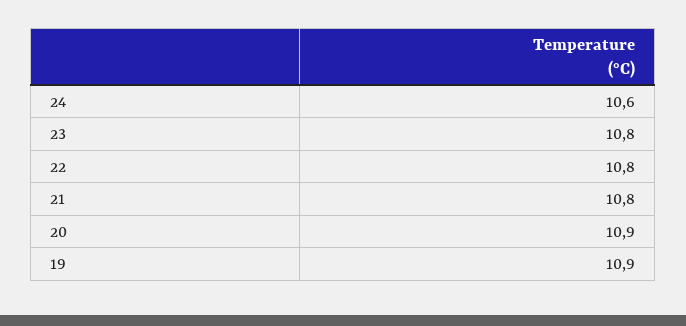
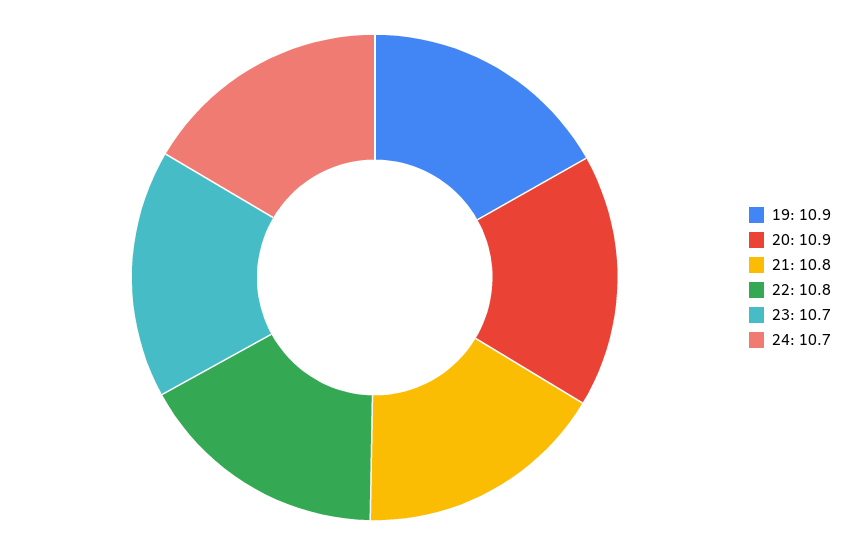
24: 10.6 -> 10.7
23: 10.8 -> 10.7

